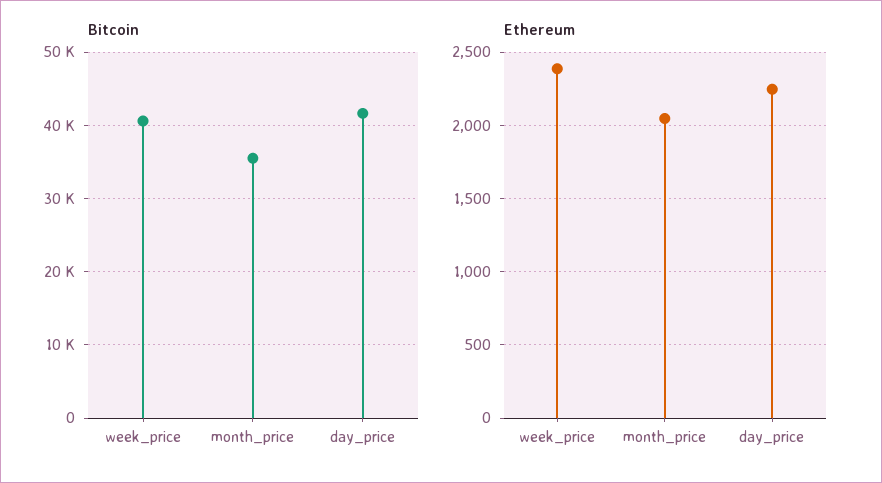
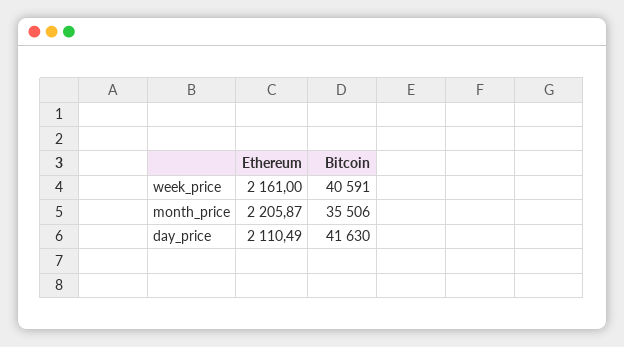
Ethereum, week_price: 2400 -> 2161
Ethereum, month_price: 2050 -> 2205.87
Ethereum, day_price: 2250 -> 2110.49

